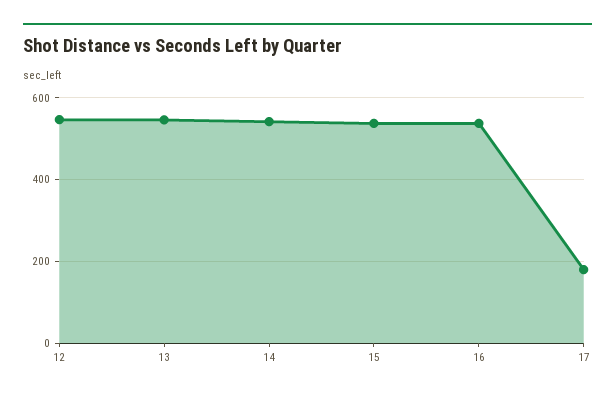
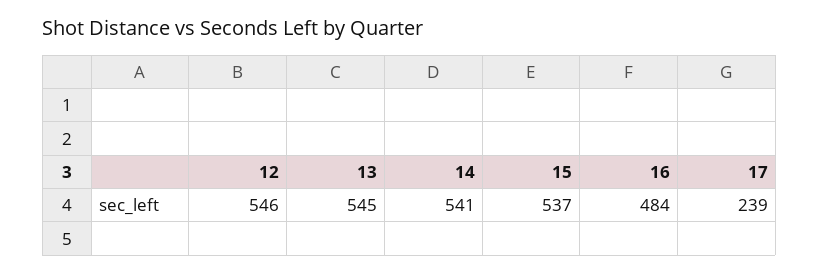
16: 540 -> 484
17: 180 -> 239

